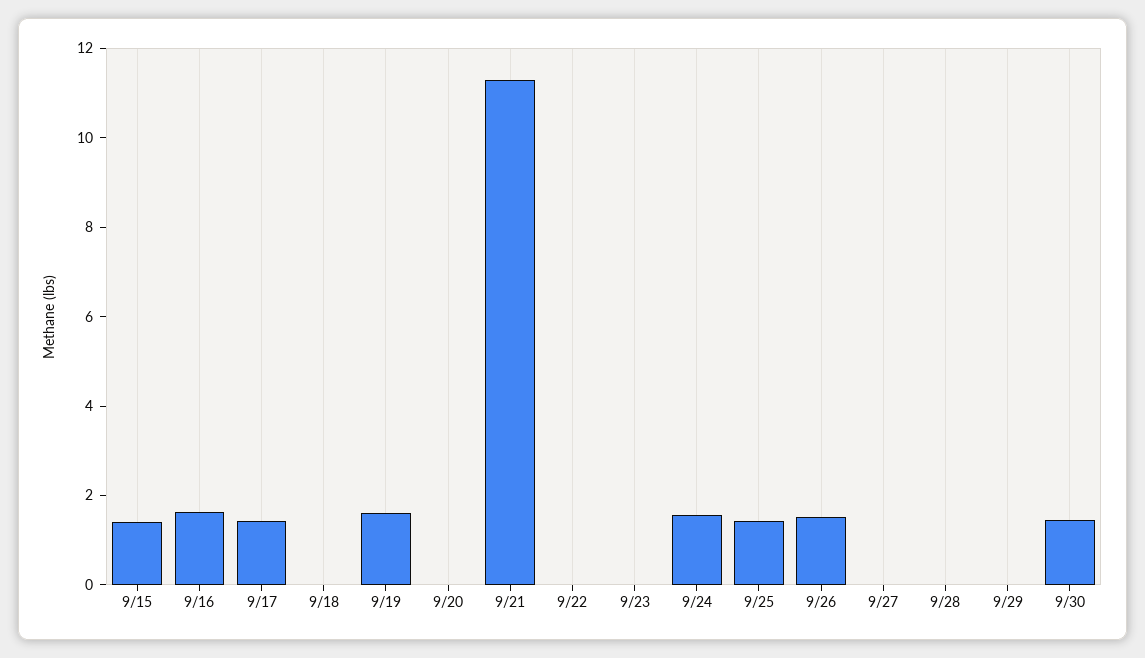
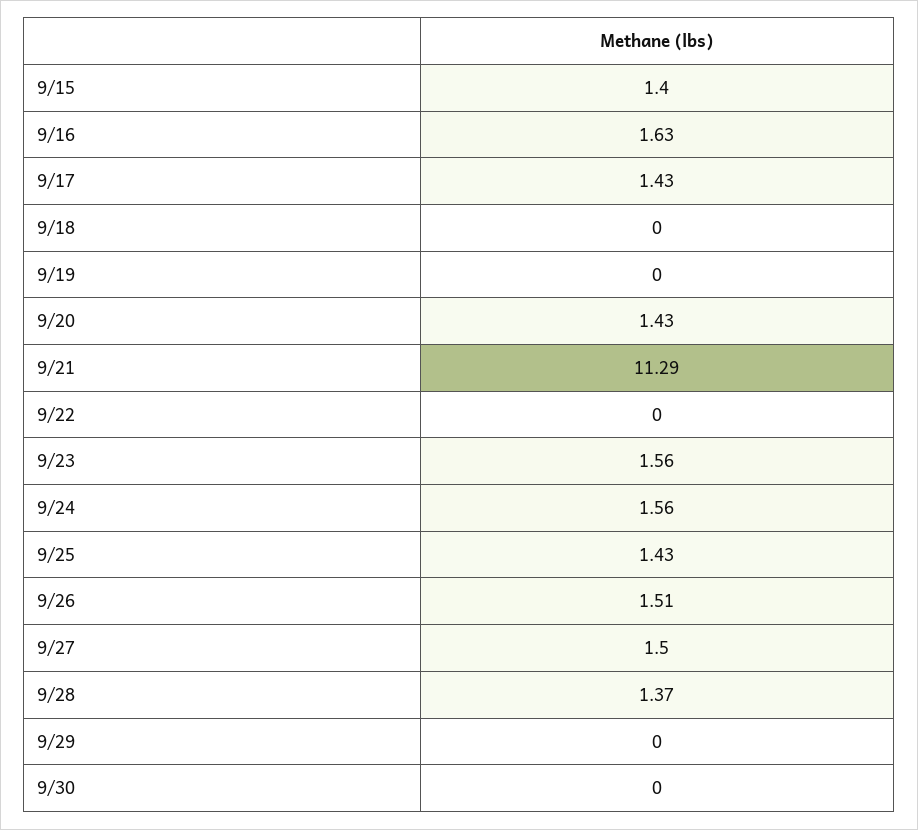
9/19: 1.5 -> 0
9/20: 0 -> 1.43
9/23: 0 -> 1.56
9/27: 0 -> 1.5
9/28: 0 -> 1.37
9/30: 1.5 -> 0

